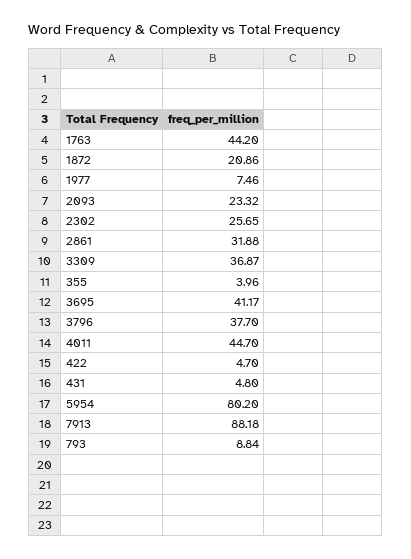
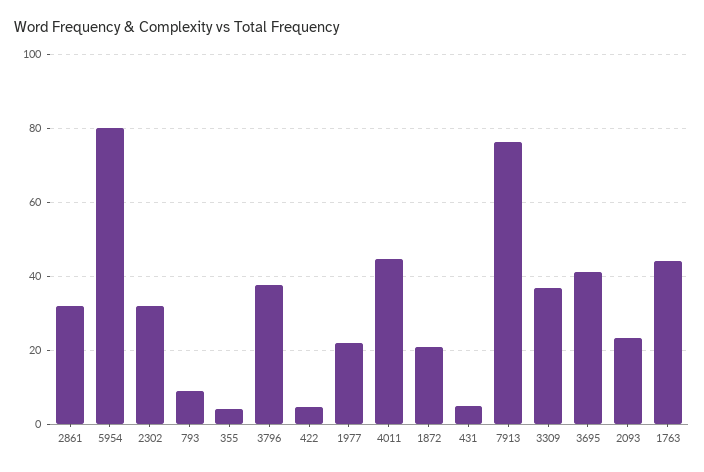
1977: 7.46 -> 22
2302: 25.65 -> 32
7913: 88.18 -> 76

